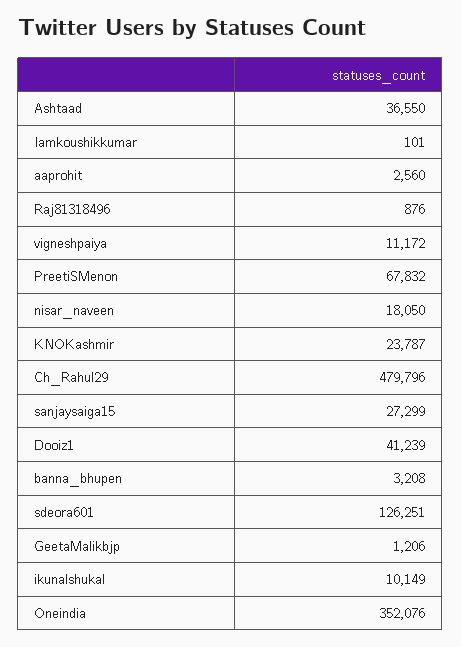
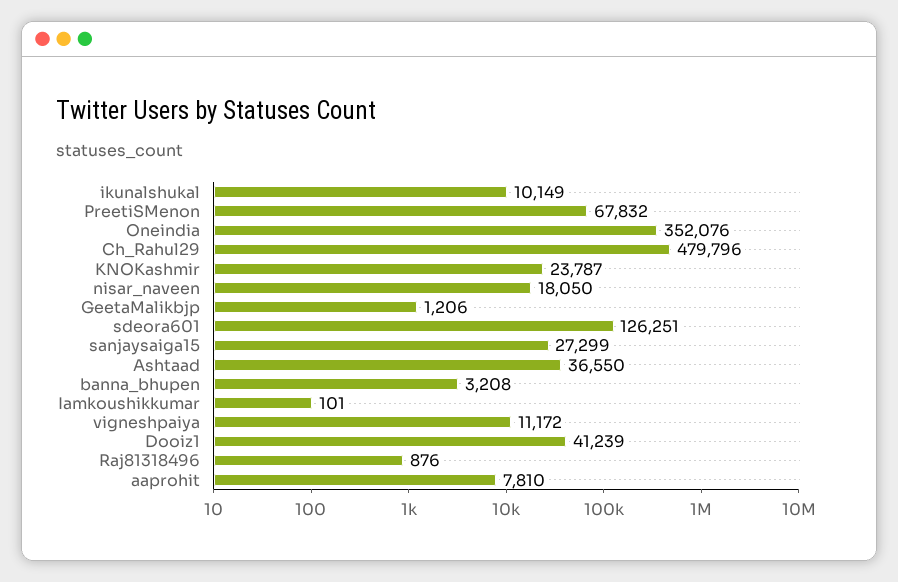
aaprohit: 2560 -> 7810

